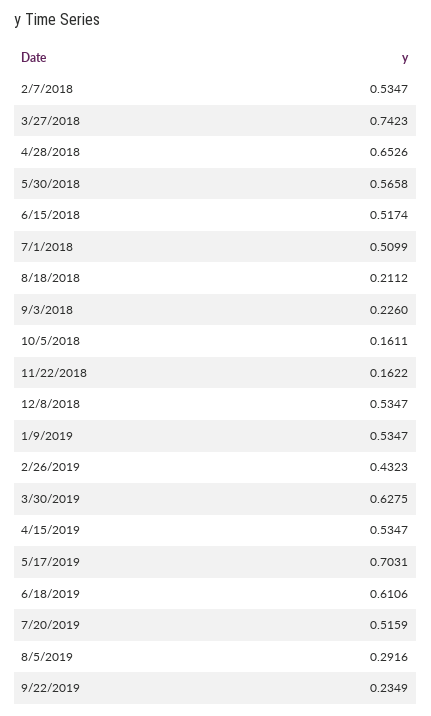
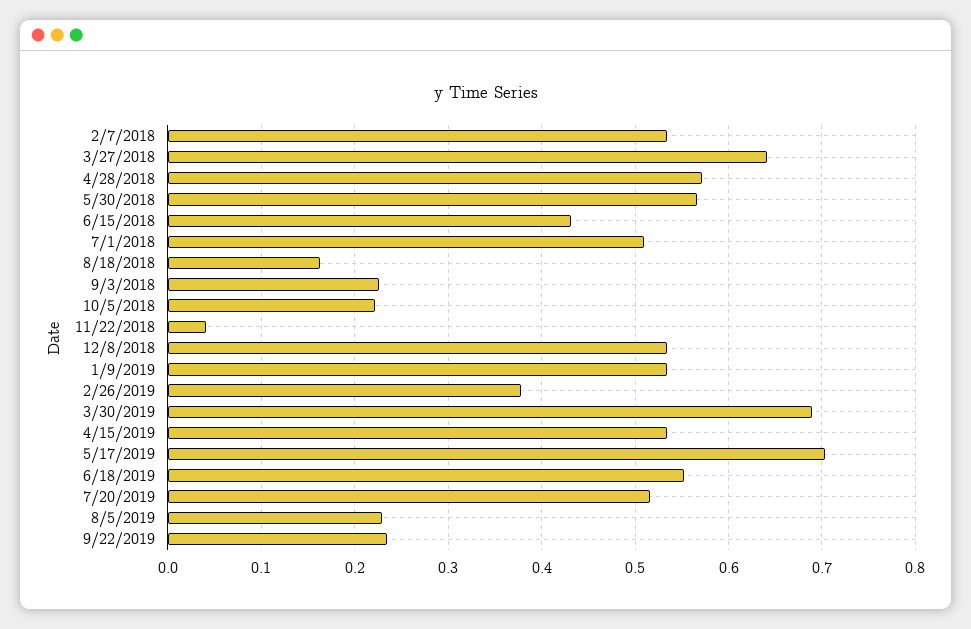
3/27/2018: 0.7423 -> 0.64
4/28/2018: 0.6526 -> 0.57
6/15/2018: 0.5174 -> 0.43
8/18/2018: 0.2112 -> 0.16
10/5/2018: 0.1611 -> 0.22
11/22/2018: 0.1622 -> 0.04
2/26/2019: 0.4323 -> 0.38
3/30/2019: 0.6275 -> 0.69
6/18/2019: 0.6106 -> 0.55
8/5/2019: 0.2916 -> 0.23

